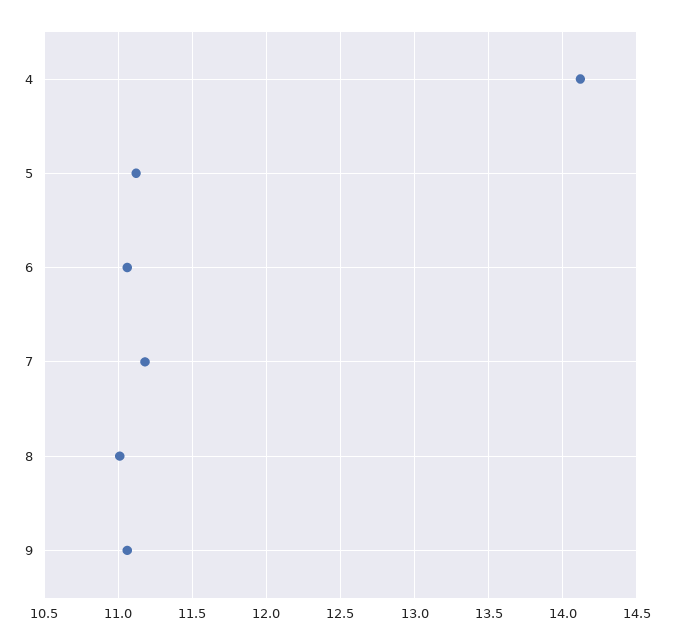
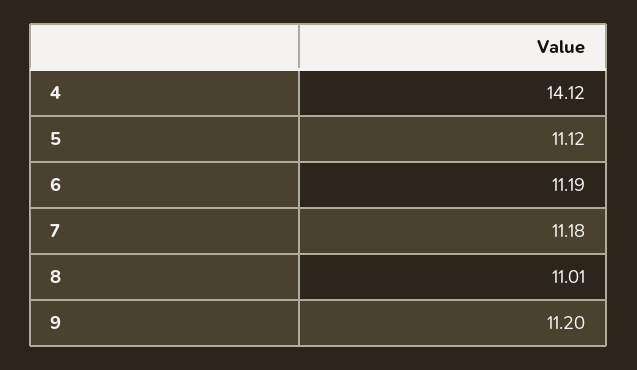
6: 11.05 -> 11.19
9: 11.05 -> 11.2

